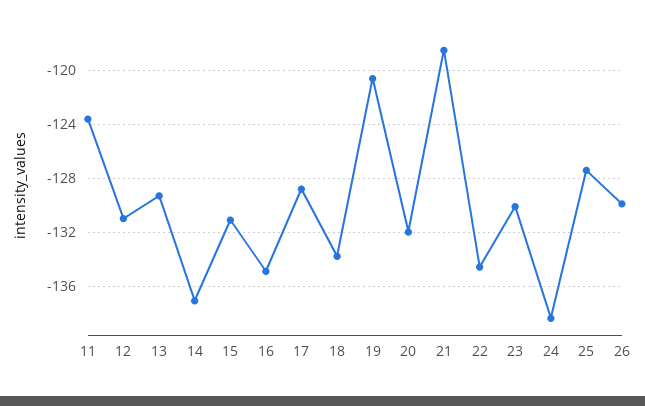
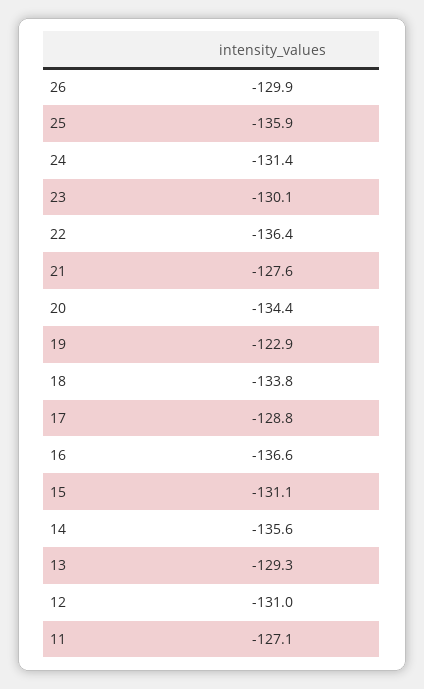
11: -123.5 -> -127.1
14: -137 -> -135.6
16: -135 -> -136.6
19: -120.5 -> -122.9
20: -132 -> -134.4
21: -118.5 -> -127.6
22: -134.5 -> -136.4
24: -138.5 -> -131.4
25: -127.5 -> -135.9

